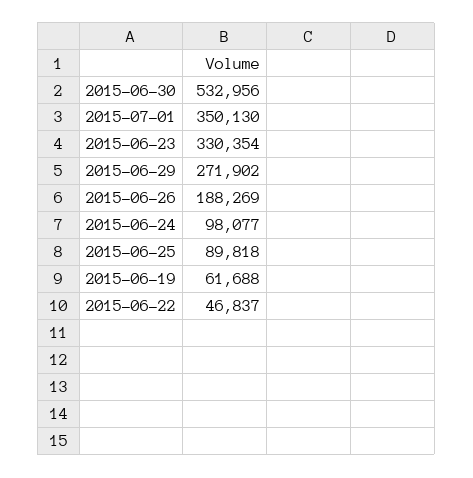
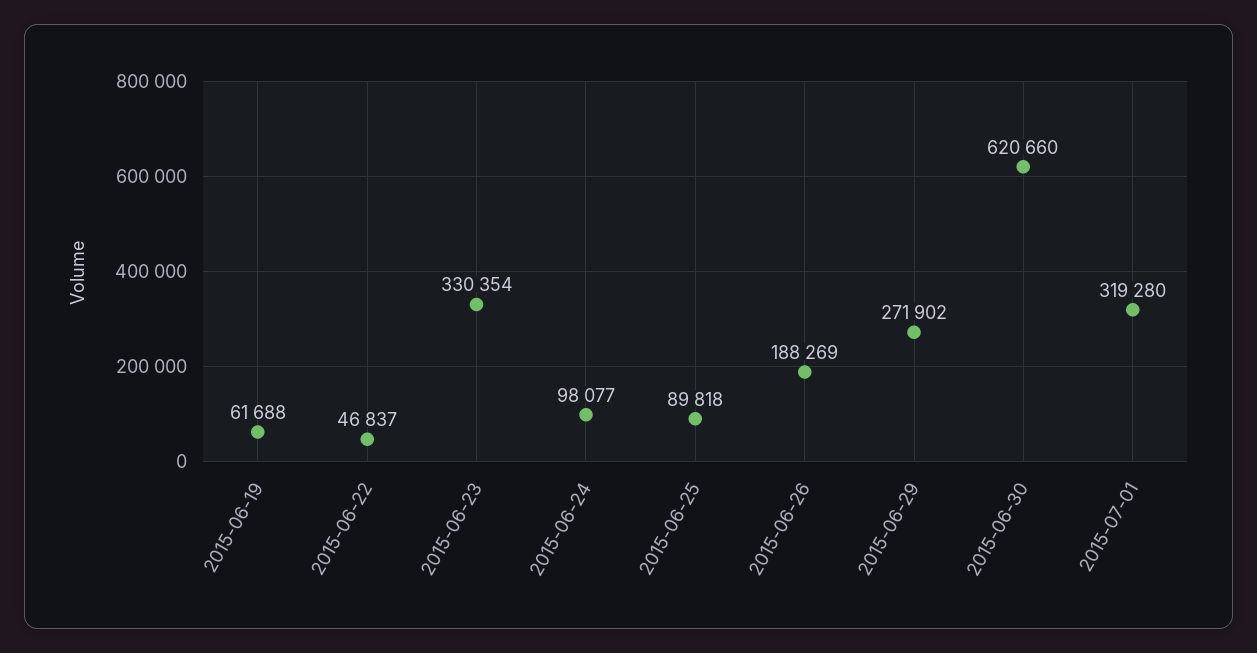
2015-06-30: 532956 -> 620660
2015-07-01: 350130 -> 319280

